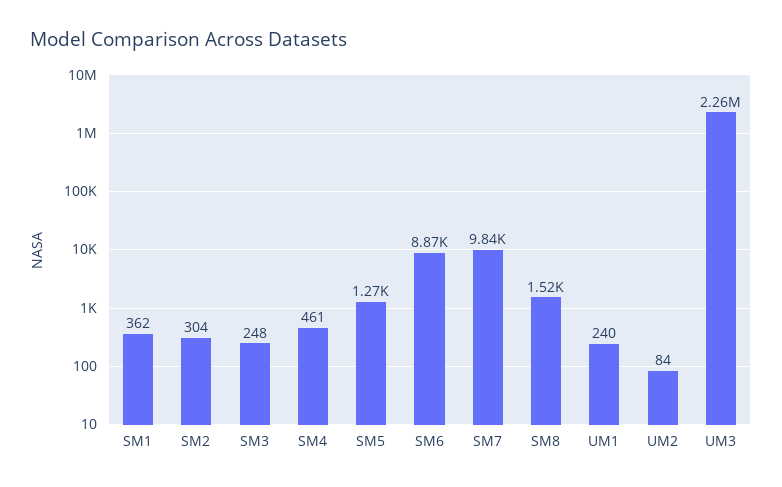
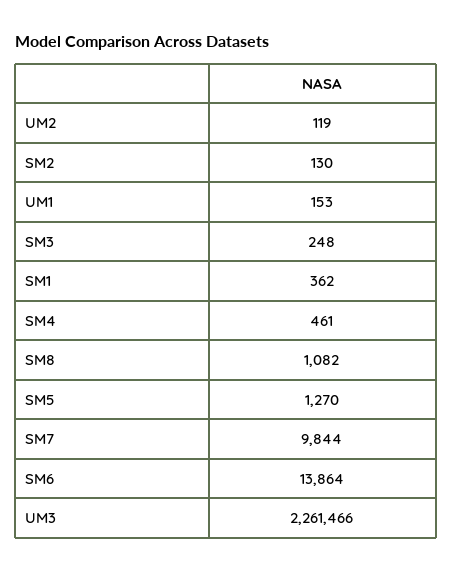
SM2: 304 -> 130
SM6: 8870 -> 13864
SM8: 1520 -> 1082
UM1: 240 -> 153
UM2: 84 -> 119

